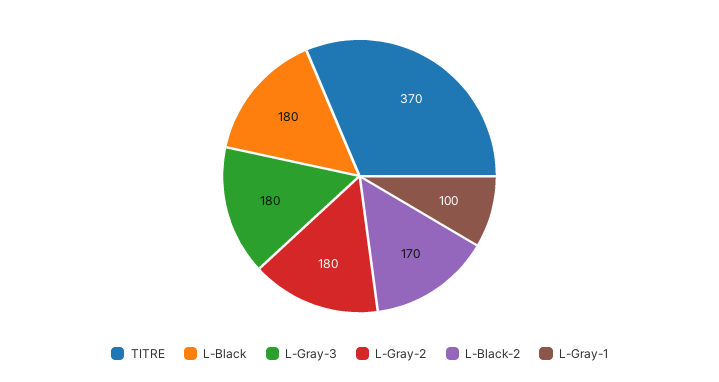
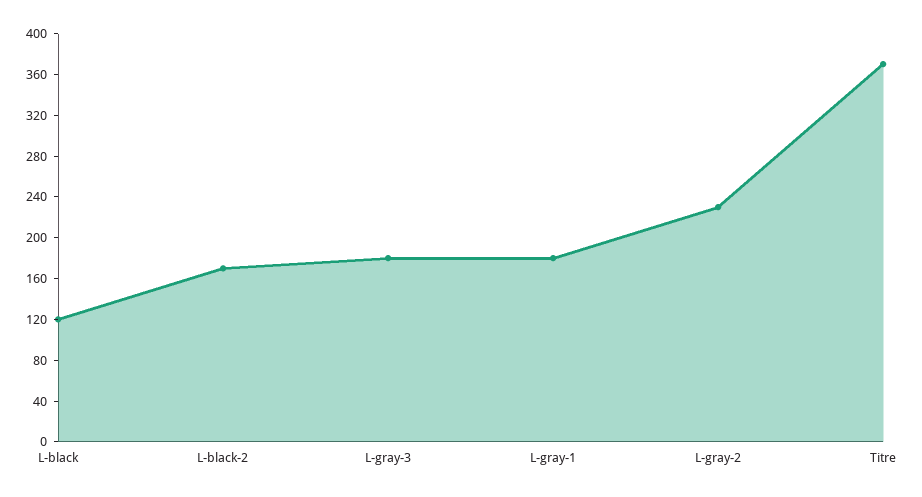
L-Black: 180 -> 120
L-Gray-2: 180 -> 230
L-Gray-1: 100 -> 180

